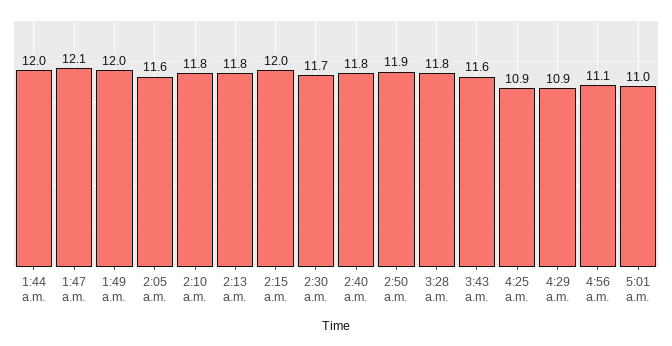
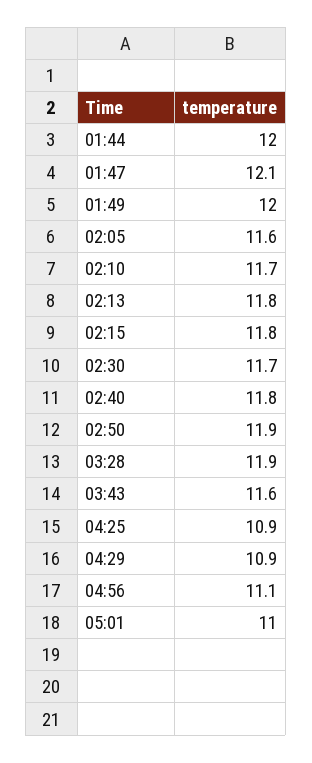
2:10 a.m.: 11.8 -> 11.7
2:15 a.m.: 12 -> 11.8
3:28 a.m.: 11.8 -> 11.9

